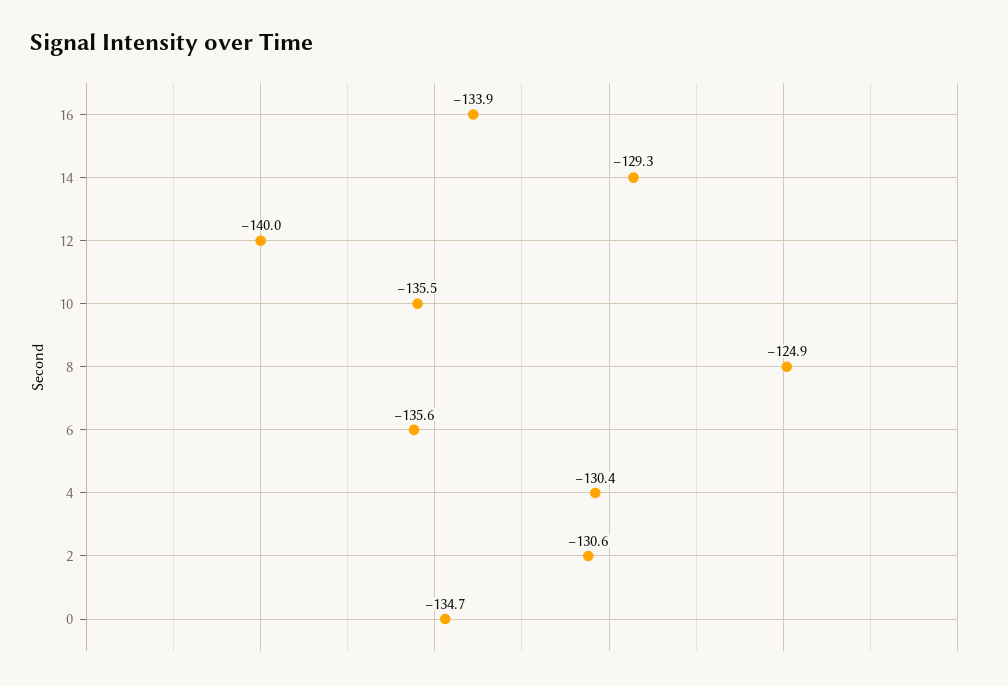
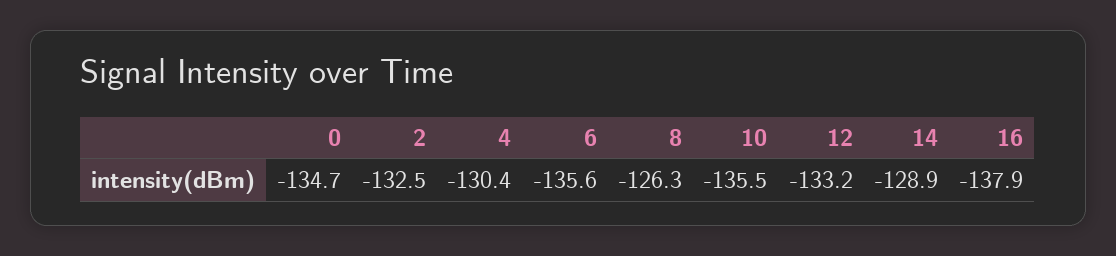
16: -133.9 -> -137.9
14: -129.3 -> -128.9
12: -140 -> -133.2
8: -124.9 -> -126.3
2: -130.6 -> -132.5

